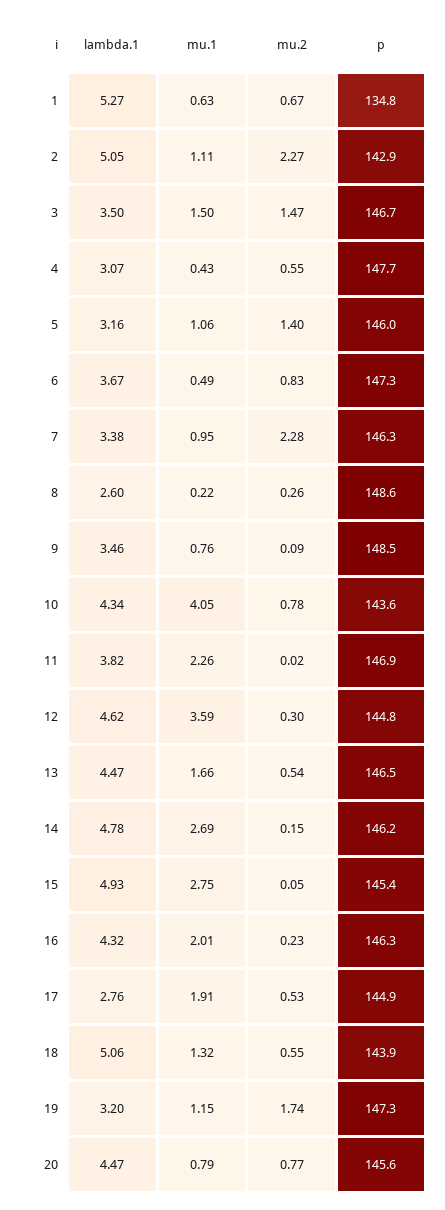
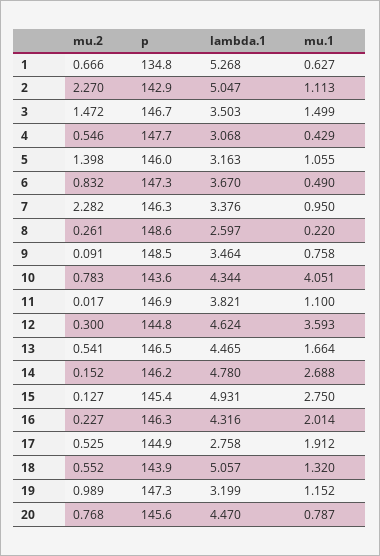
mu.1, 11: 2.26 -> 1.1
mu.2, 15: 0.05 -> 0.127
mu.2, 19: 1.74 -> 0.989

